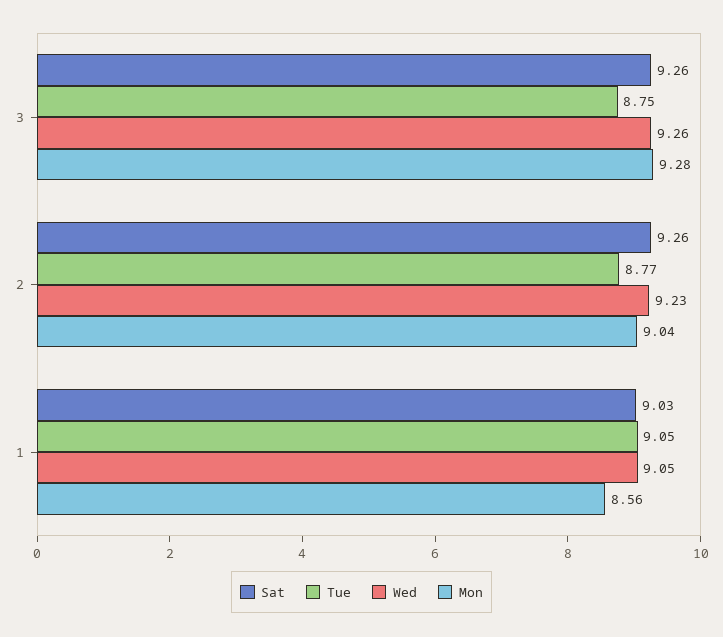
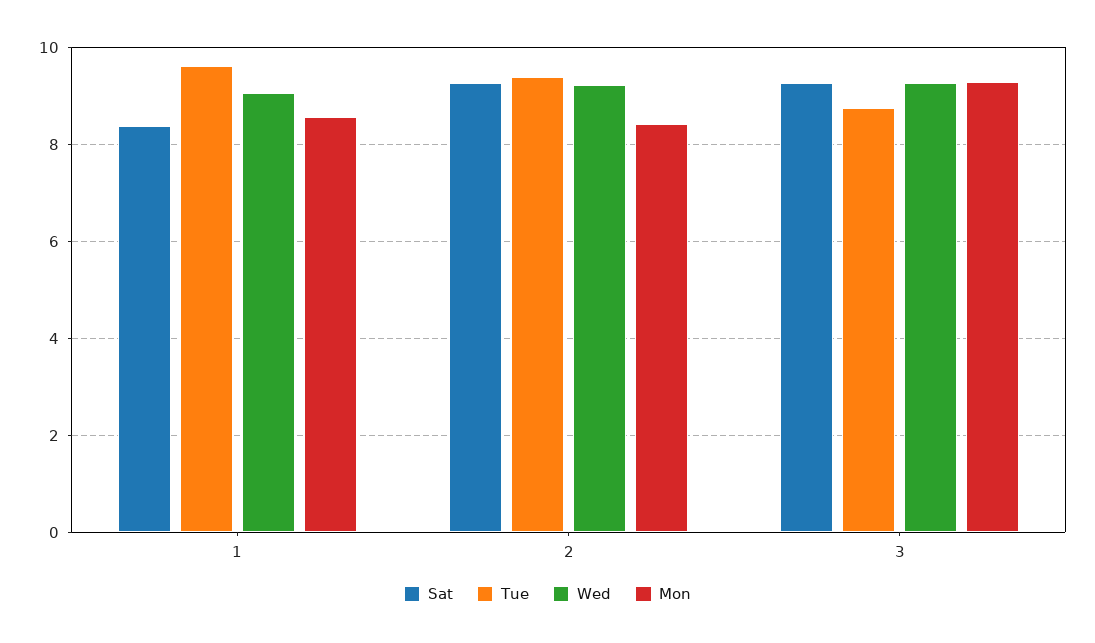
Tue, 2: 8.77 -> 9.4
Mon, 2: 9.04 -> 8.4
Sat, 1: 9.03 -> 8.4
Tue, 1: 9.05 -> 9.6

